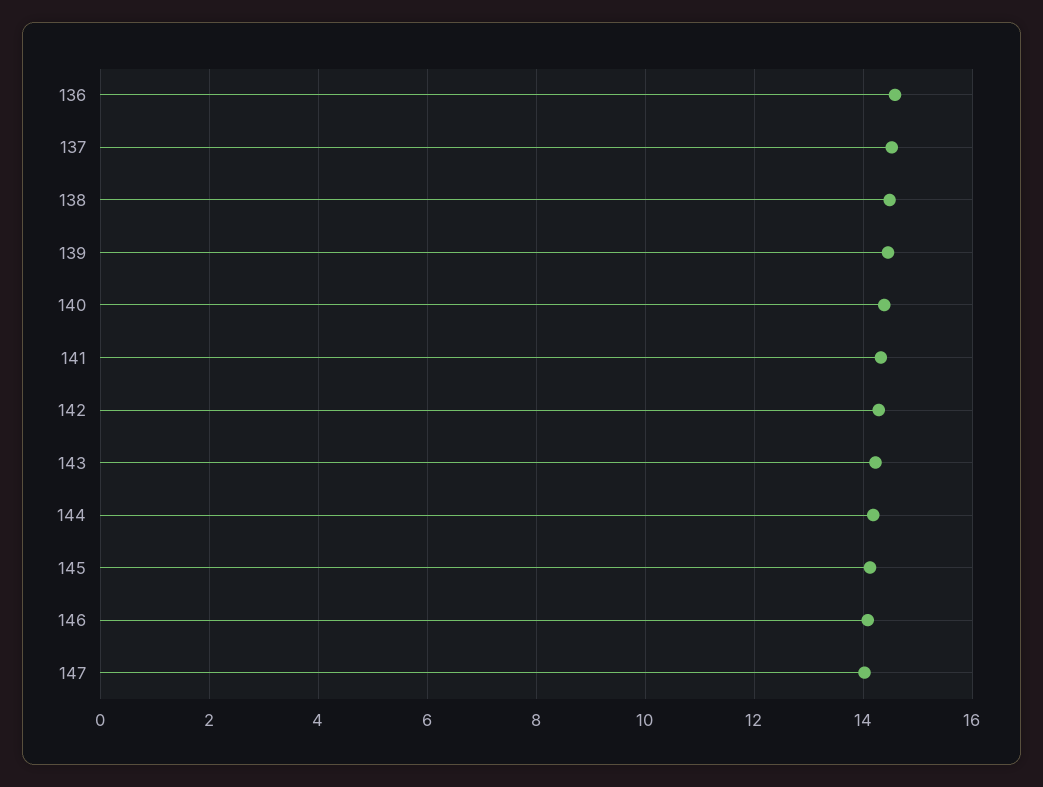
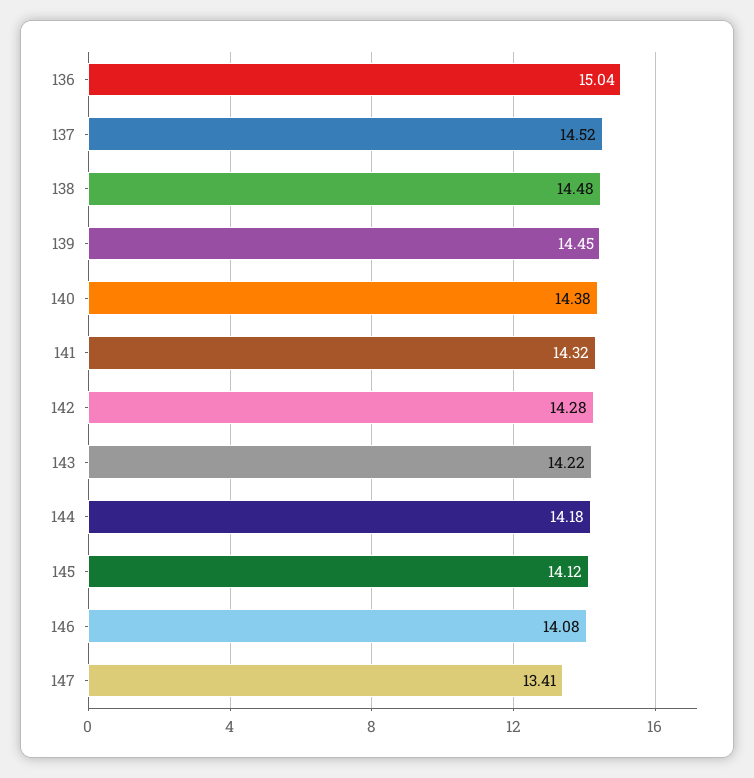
136: 14.6 -> 15.04
147: 14 -> 13.41

